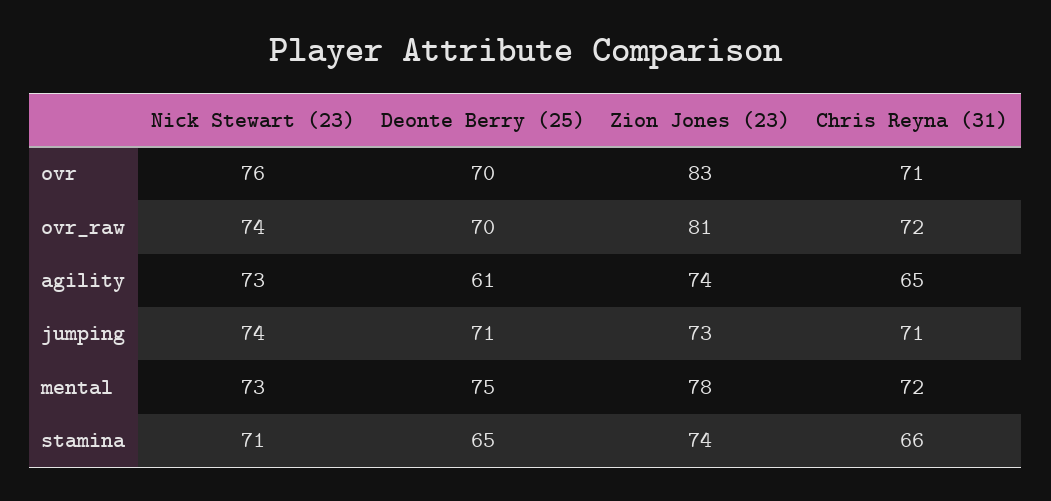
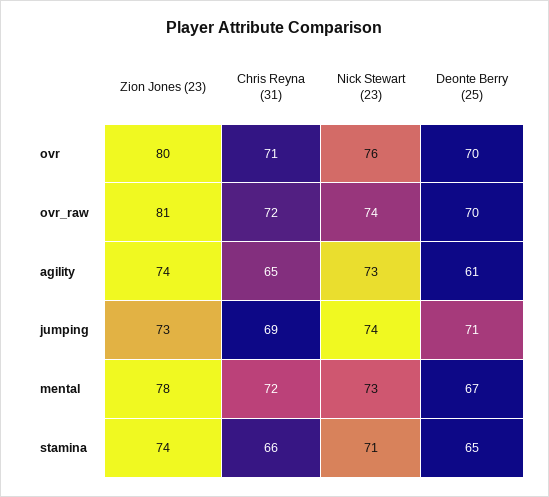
Zion Jones (23), ovr: 83 -> 80
Chris Reyna (31), jumping: 71 -> 69
Deonte Berry (25), mental: 75 -> 67

